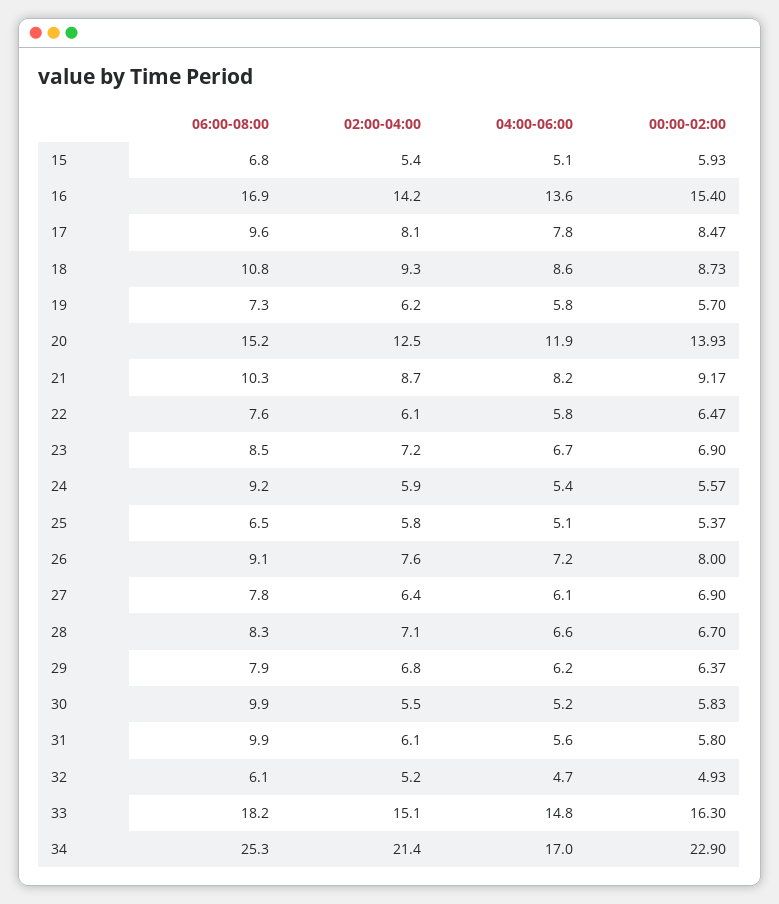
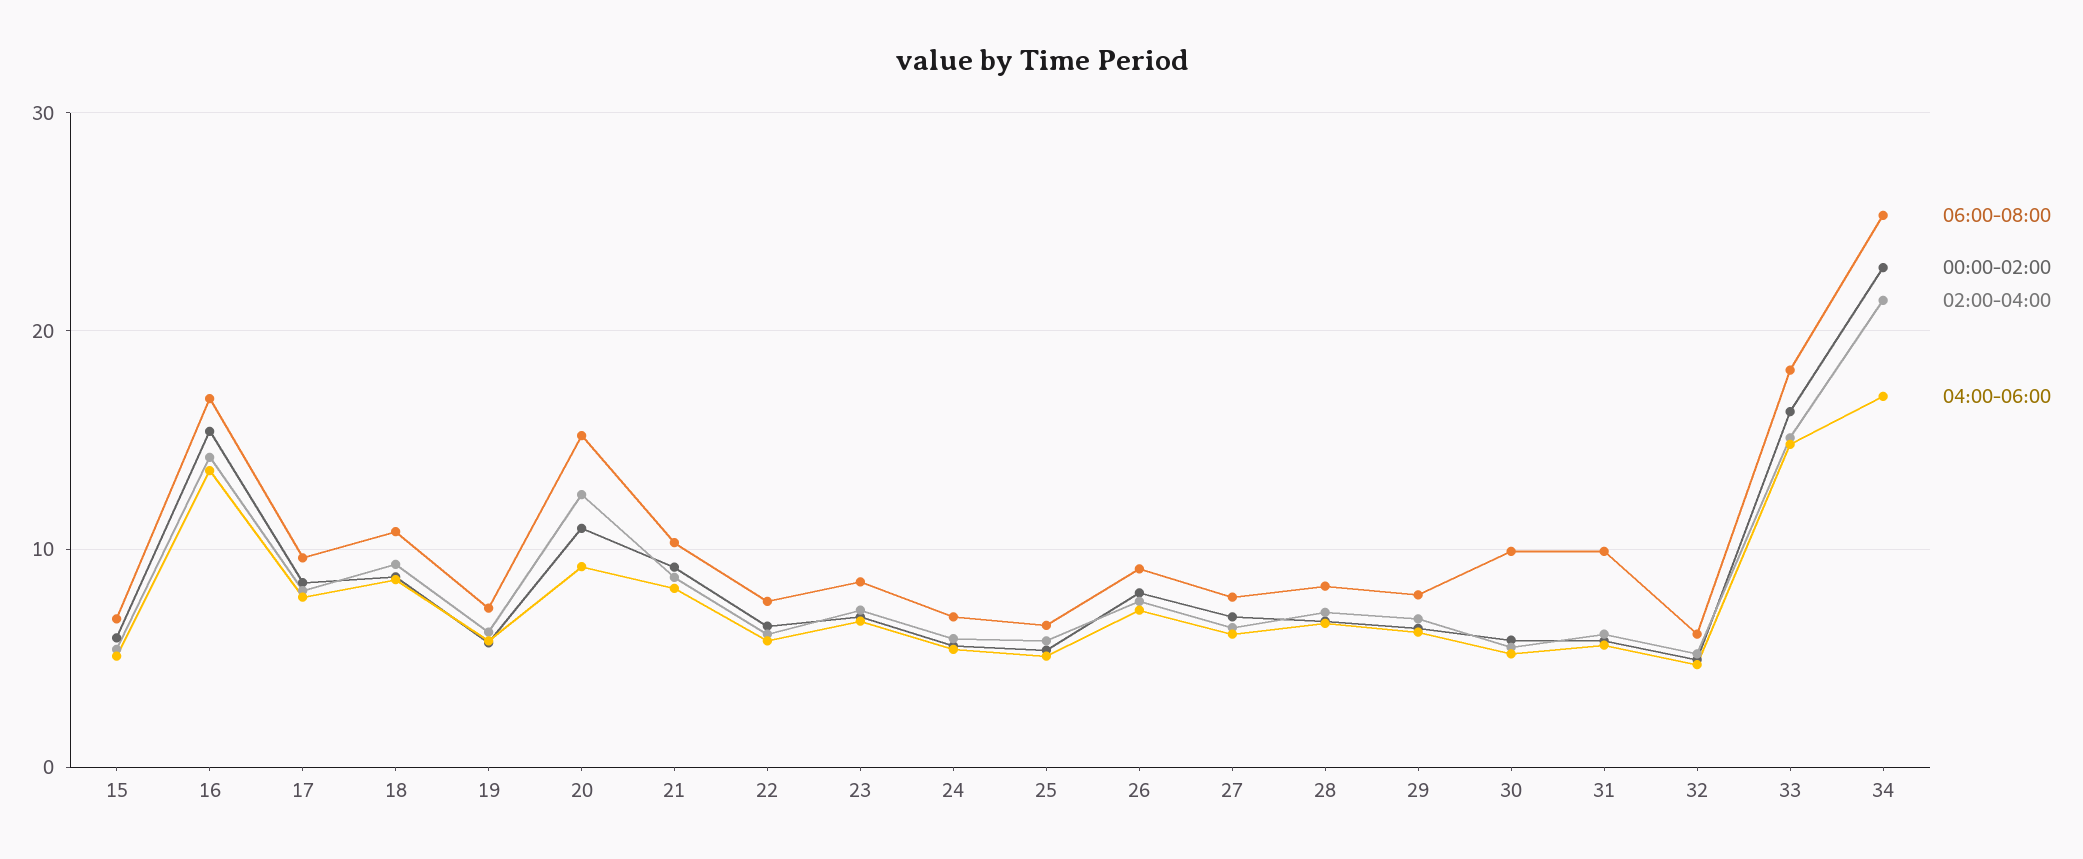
04:00-06:00, 20: 11.9 -> 9
00:00-02:00, 20: 13.93 -> 11
06:00-08:00, 24: 9.2 -> 7

